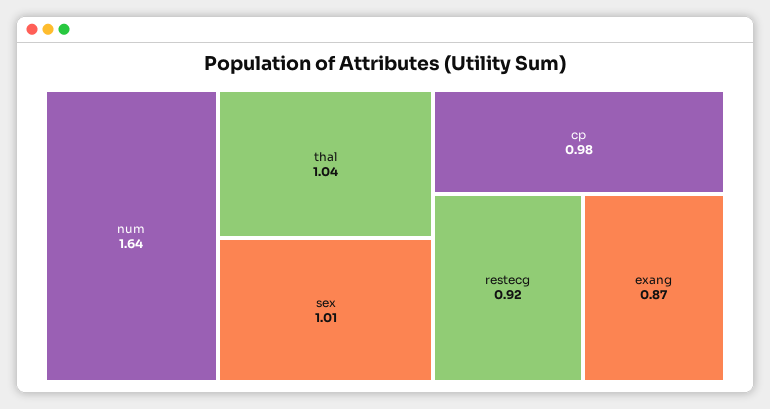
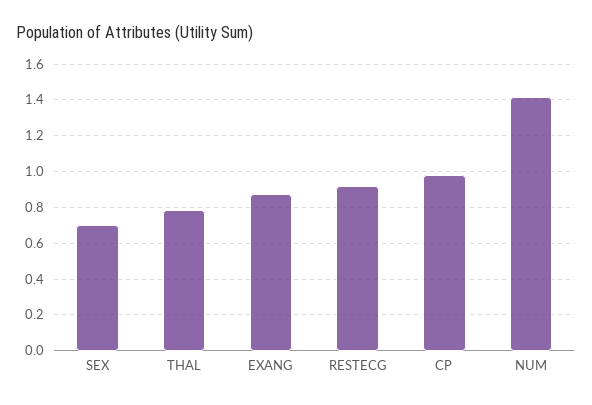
num: 1.64 -> 1.4
thal: 1.04 -> 0.8
sex: 1.01 -> 0.7

